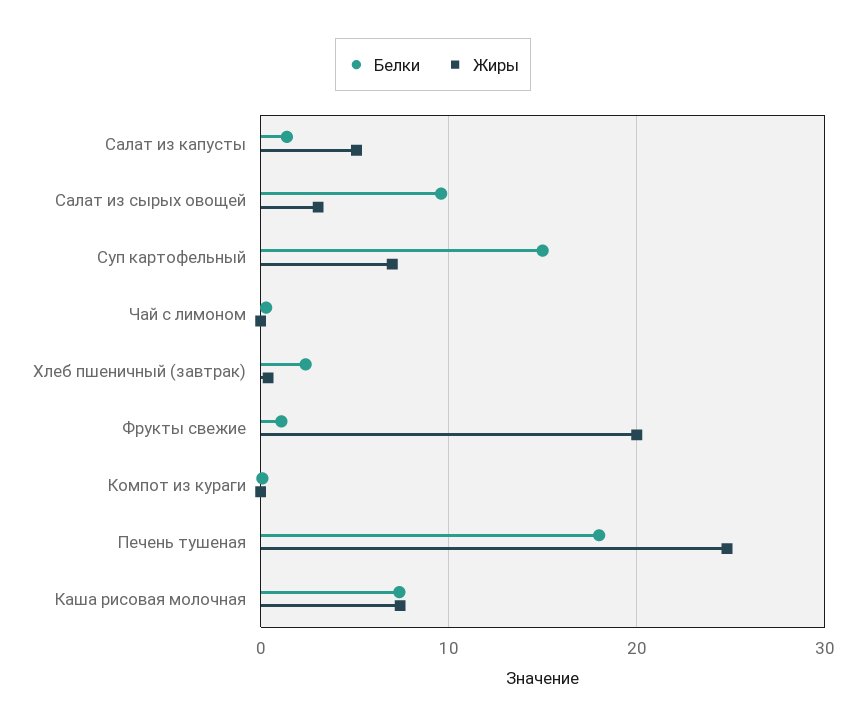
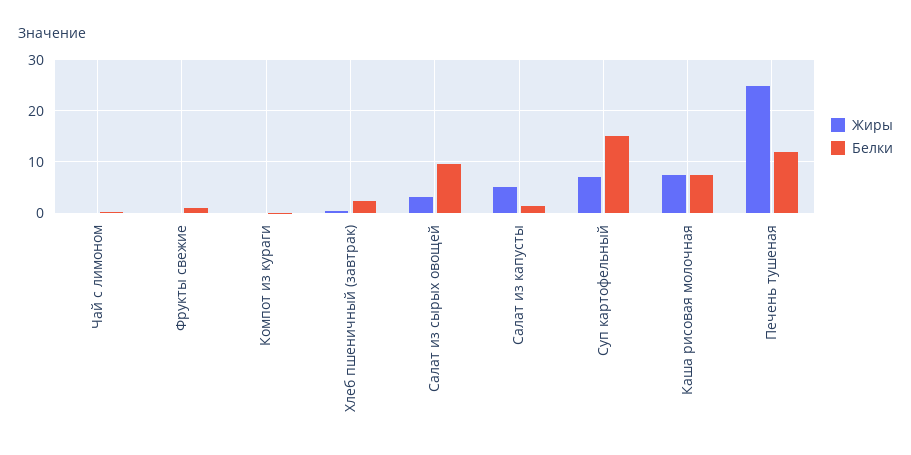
Жиры, Фрукты свежие: 20 -> 0
Белки, Печень тушеная: 18 -> 12

